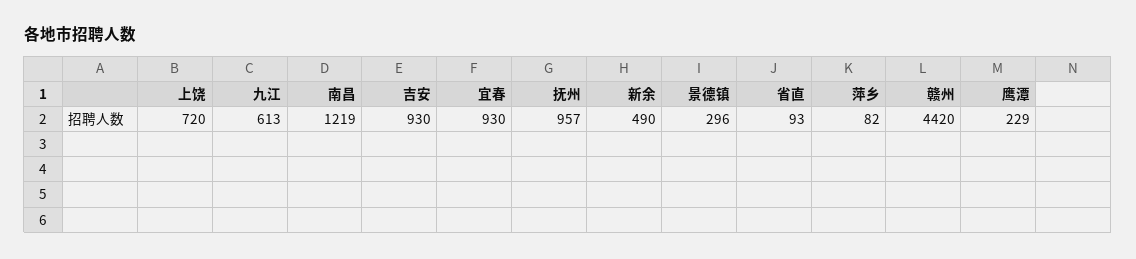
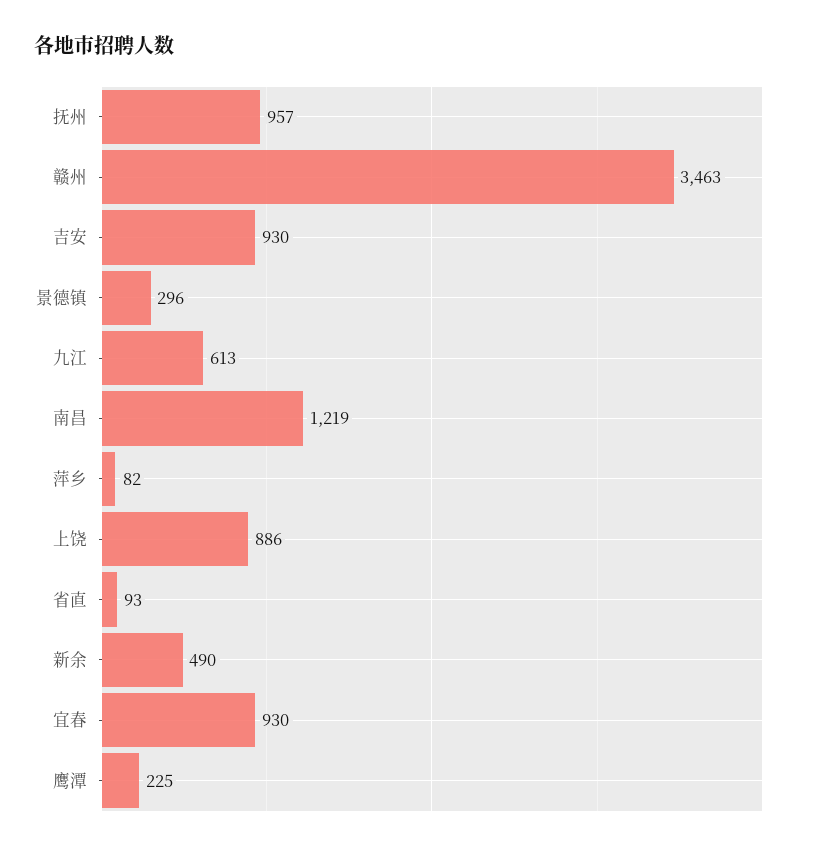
上饶: 720 -> 886
赣州: 4420 -> 3463
鹰潭: 229 -> 225

